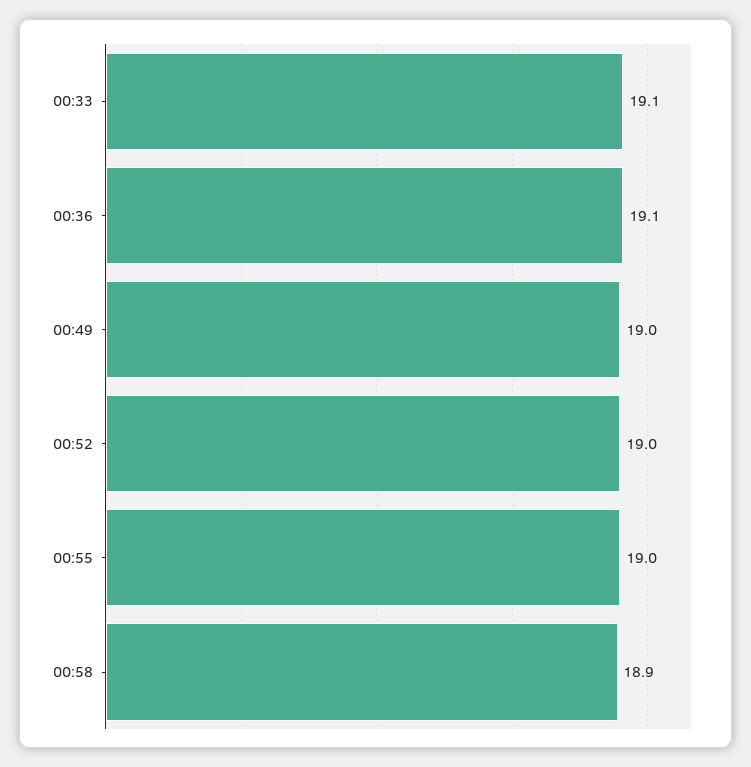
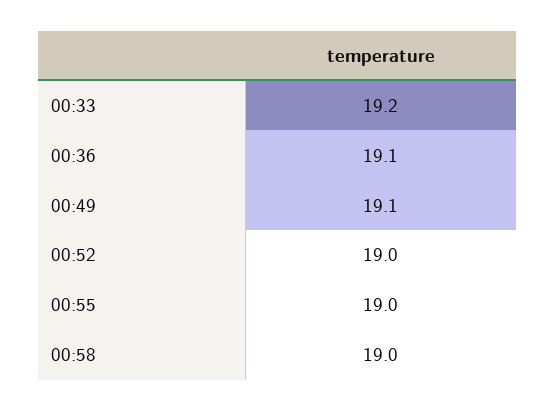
00:33: 19.1 -> 19.2
00:49: 19 -> 19.1
00:58: 18.9 -> 19

